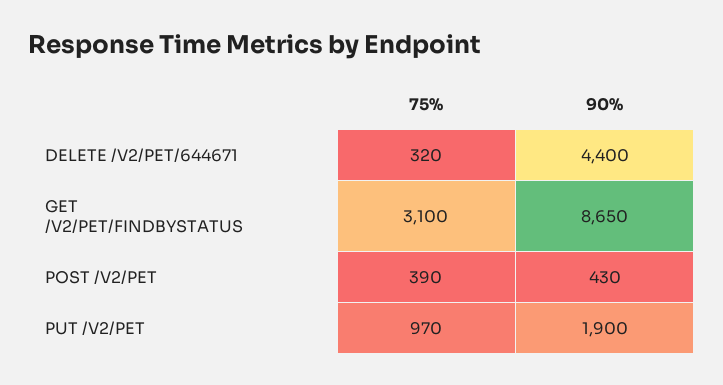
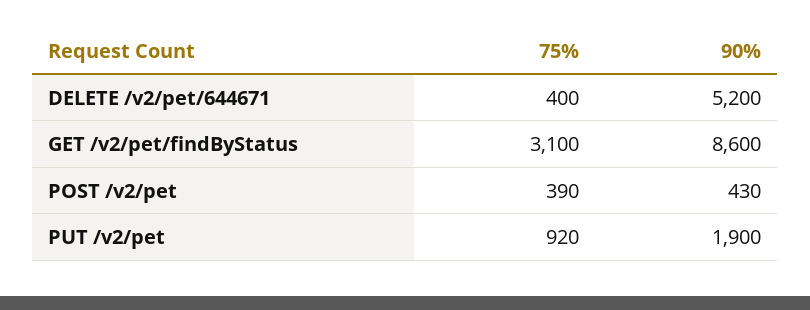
75%, DELETE /V2/PET/644671: 320 -> 400
90%, DELETE /V2/PET/644671: 4400 -> 5200
90%, GET /V2/PET/FINDBYSTATUS: 8650 -> 8600
75%, PUT /V2/PET: 970 -> 920

